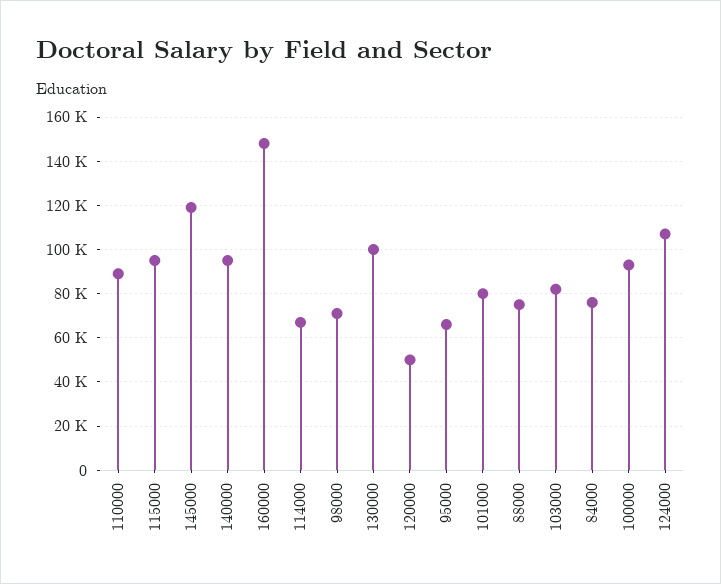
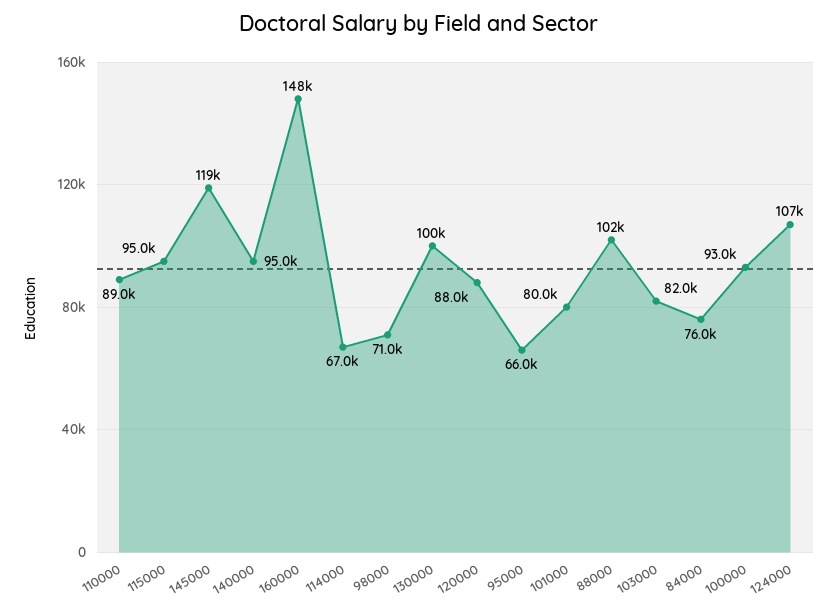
120000: 50000 -> 88000
88000: 75000 -> 102000

